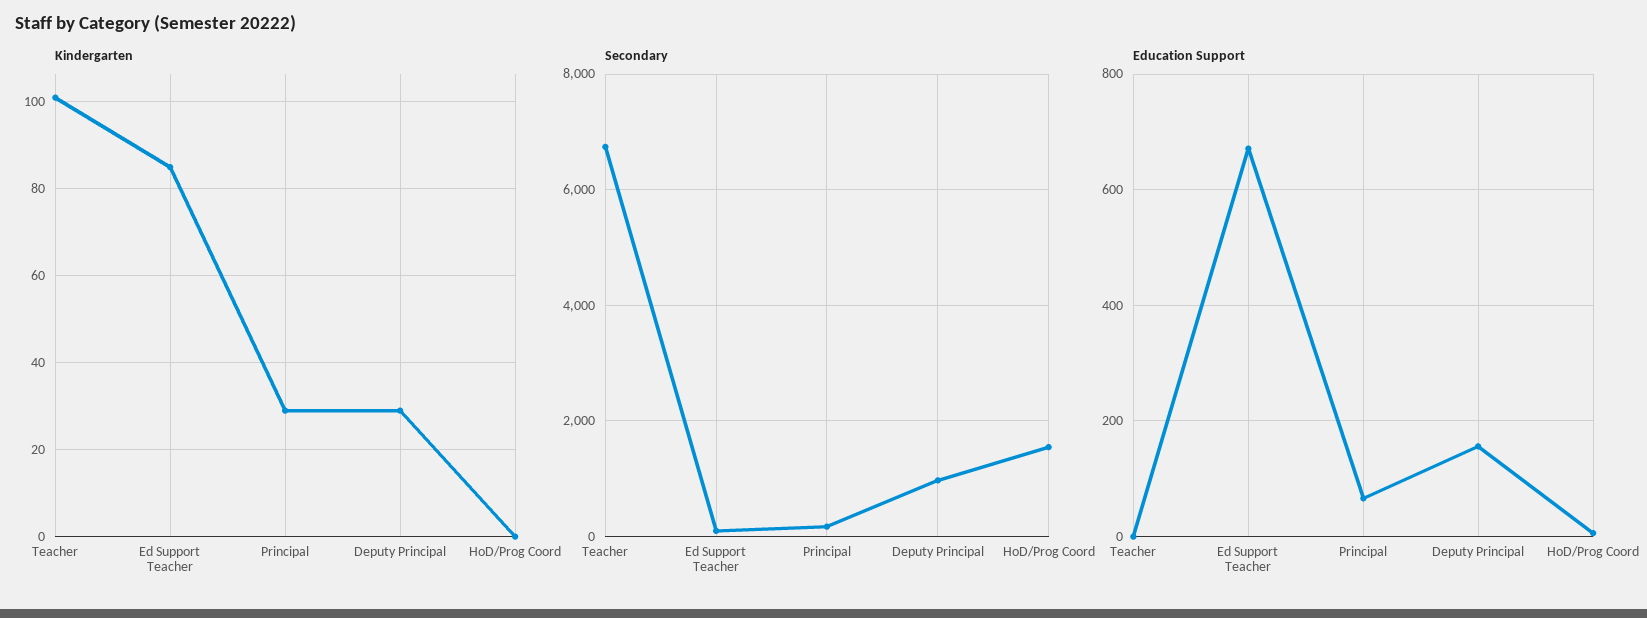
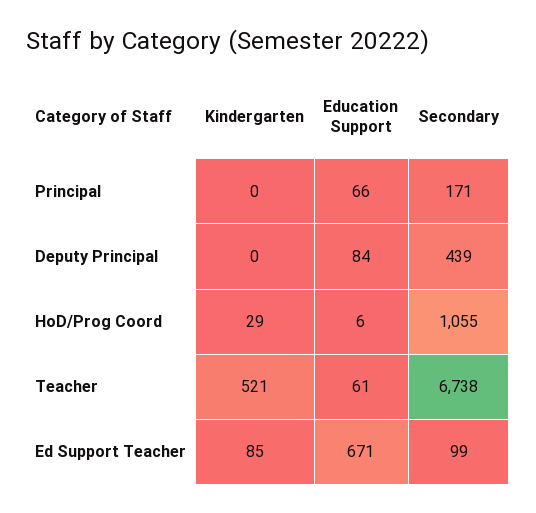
Kindergarten, Teacher: 100 -> 521
Kindergarten, Principal: 30 -> 0
Kindergarten, Deputy Principal: 30 -> 0
Kindergarten, HoD/Prog Coord: 0 -> 29
Secondary, Deputy Principal: 1000 -> 439
Secondary, HoD/Prog Coord: 1600 -> 1055
Education Support, Teacher: 0 -> 61
Education Support, Deputy Principal: 160 -> 84

